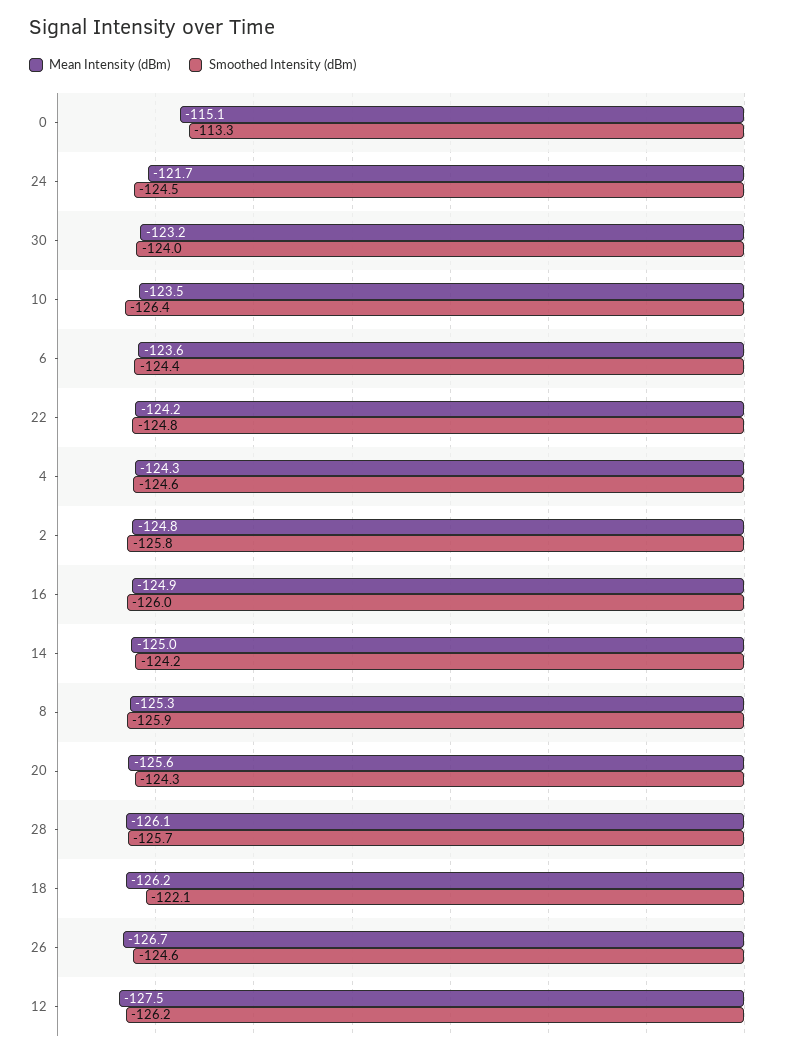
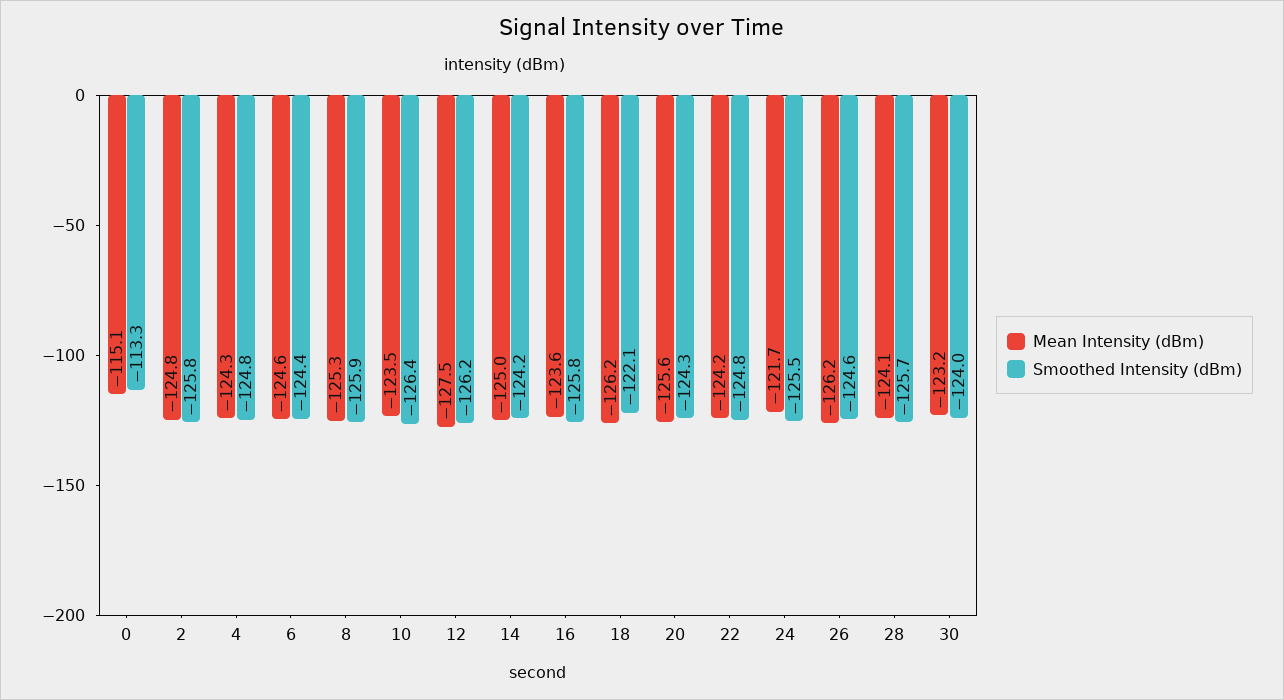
Smoothed Intensity (dBm), 24: -124.5 -> -125.5
Mean Intensity (dBm), 6: -123.6 -> -124.6
Smoothed Intensity (dBm), 4: -124.6 -> -124.8
Mean Intensity (dBm), 16: -124.9 -> -123.6
Smoothed Intensity (dBm), 16: -126 -> -125.8
Mean Intensity (dBm), 28: -126.1 -> -124.1
Mean Intensity (dBm), 26: -126.7 -> -126.2

